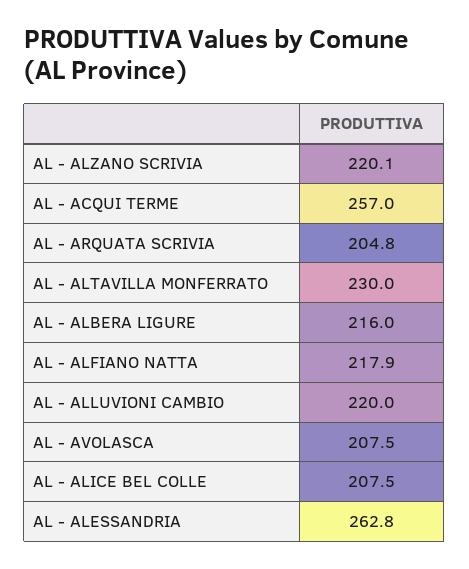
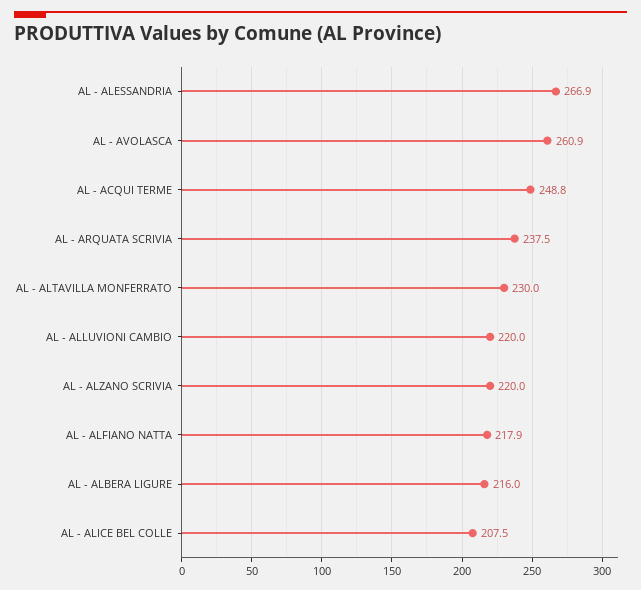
AL - ALZANO SCRIVIA: 220.1 -> 220
AL - ACQUI TERME: 257 -> 248.8
AL - ARQUATA SCRIVIA: 204.8 -> 237.5
AL - AVOLASCA: 207.5 -> 260.9
AL - ALESSANDRIA: 262.8 -> 266.9

